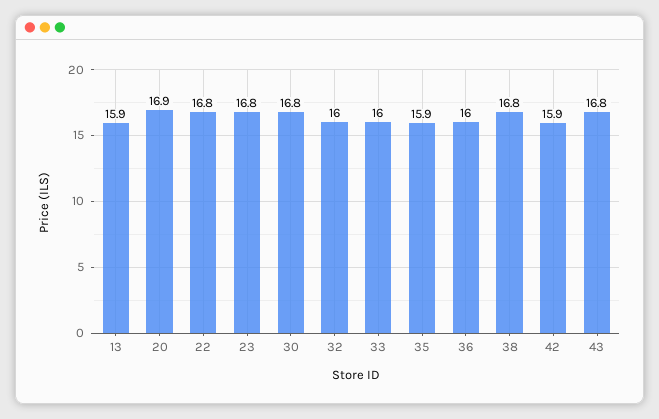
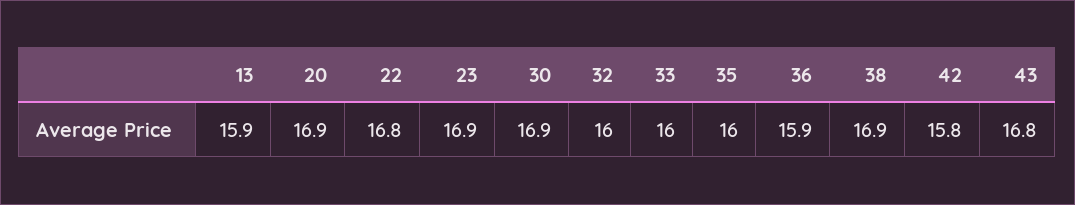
23: 16.8 -> 16.9
30: 16.8 -> 16.9
35: 15.9 -> 16
36: 16 -> 15.9
38: 16.8 -> 16.9
42: 15.9 -> 15.8

